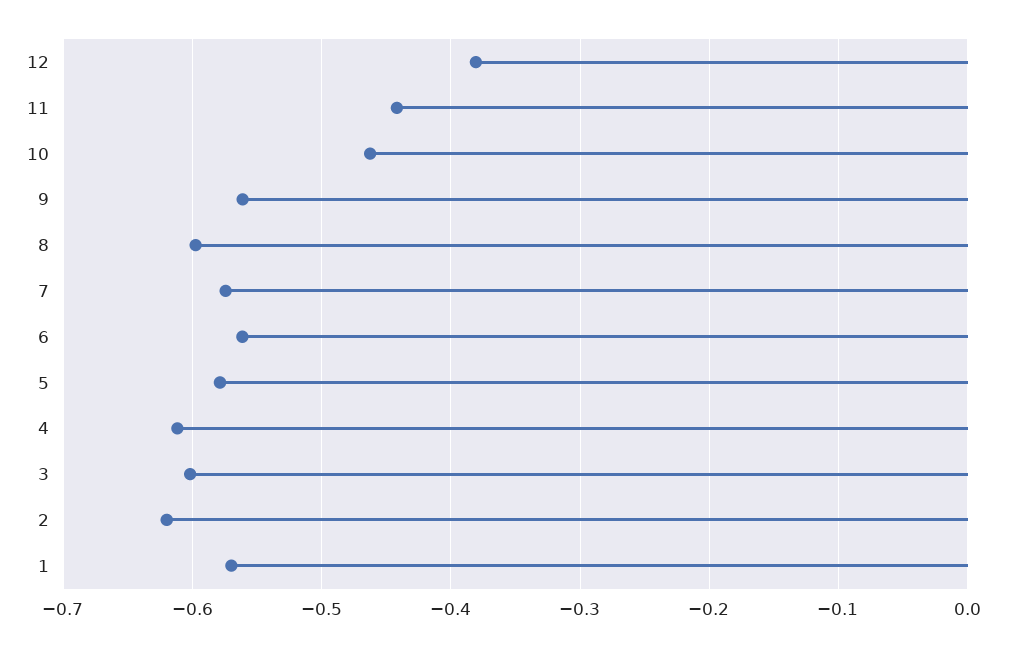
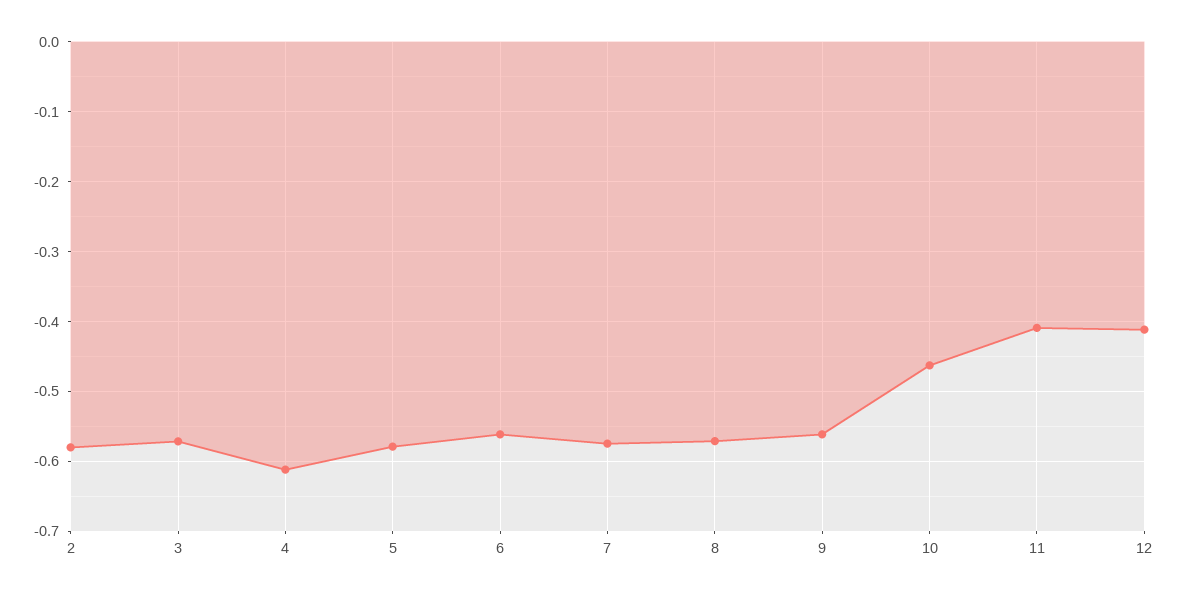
12: -0.38 -> -0.41
11: -0.44 -> -0.41
8: -0.6 -> -0.57
3: -0.6 -> -0.57
2: -0.62 -> -0.58
1: -0.57 -> none

